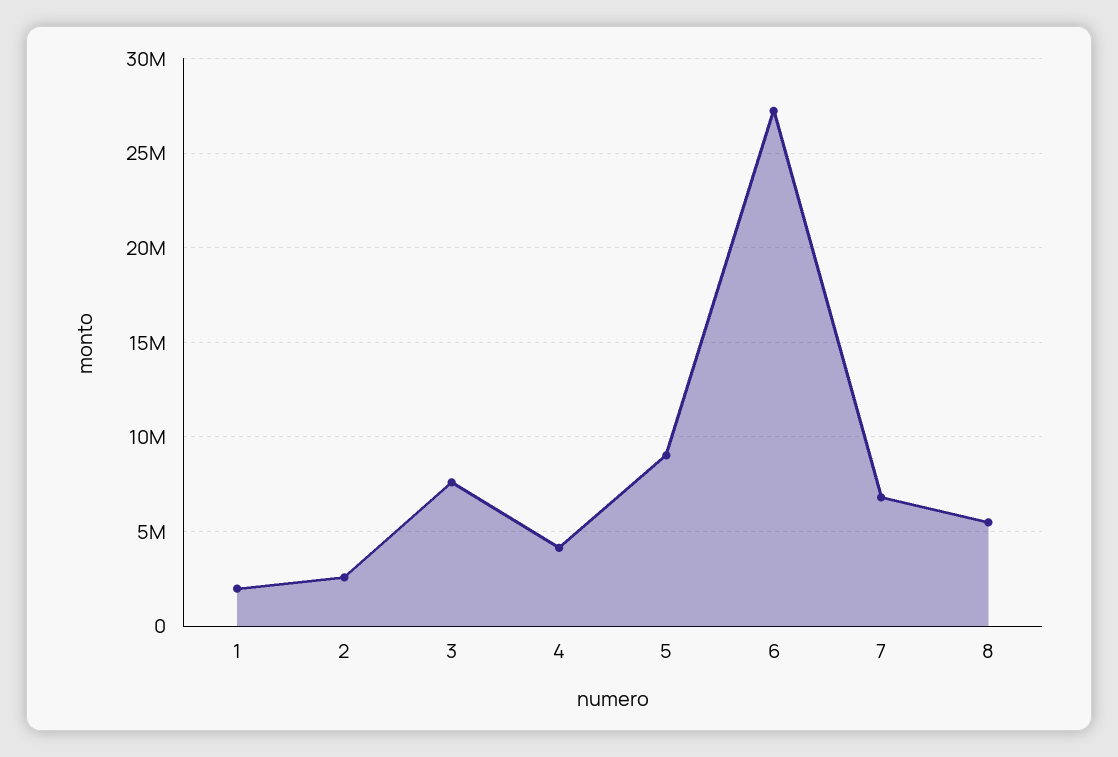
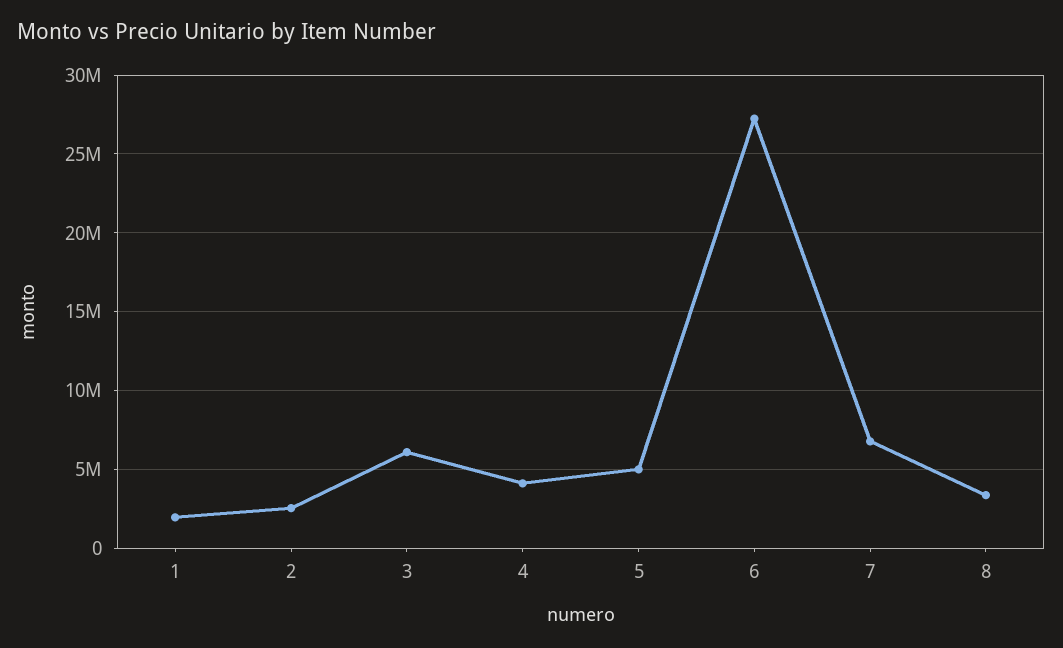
3: 7500000 -> 6000000
5: 9000000 -> 5000000
8: 5500000 -> 3500000

